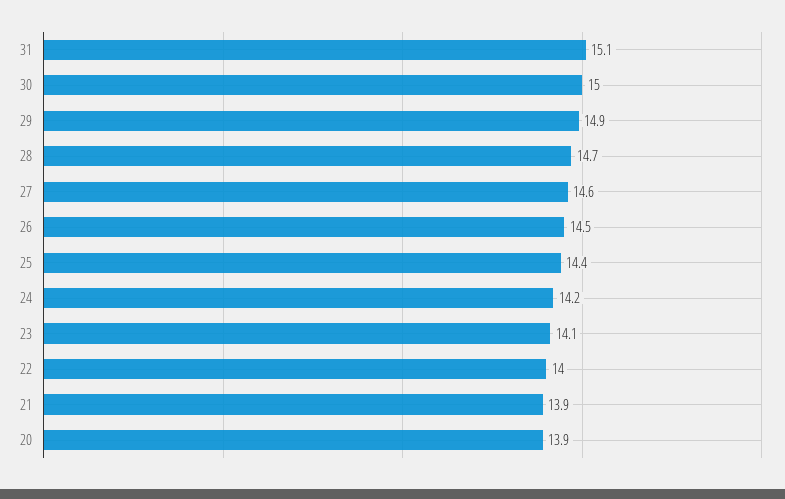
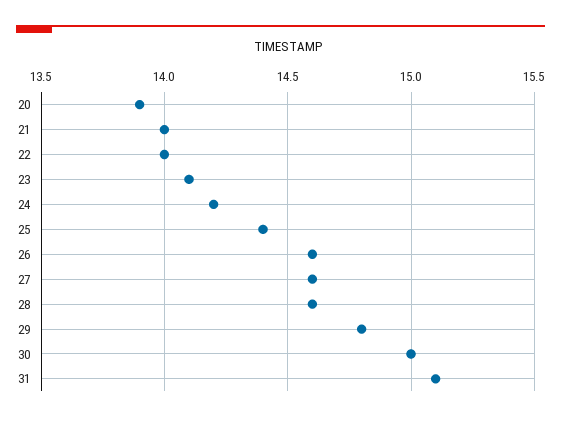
29: 14.9 -> 14.8
28: 14.7 -> 14.6
26: 14.5 -> 14.6
21: 13.9 -> 14

